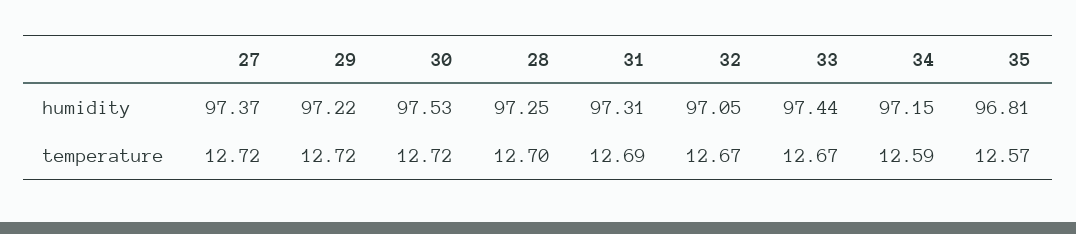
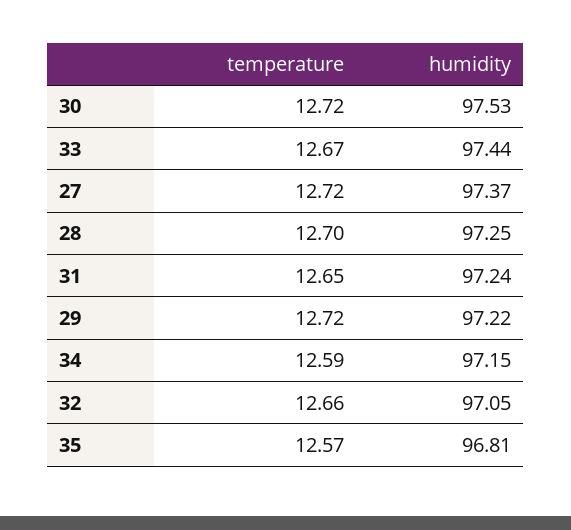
31, humidity: 97.31 -> 97.24
31, temperature: 12.69 -> 12.65
32, temperature: 12.67 -> 12.66

